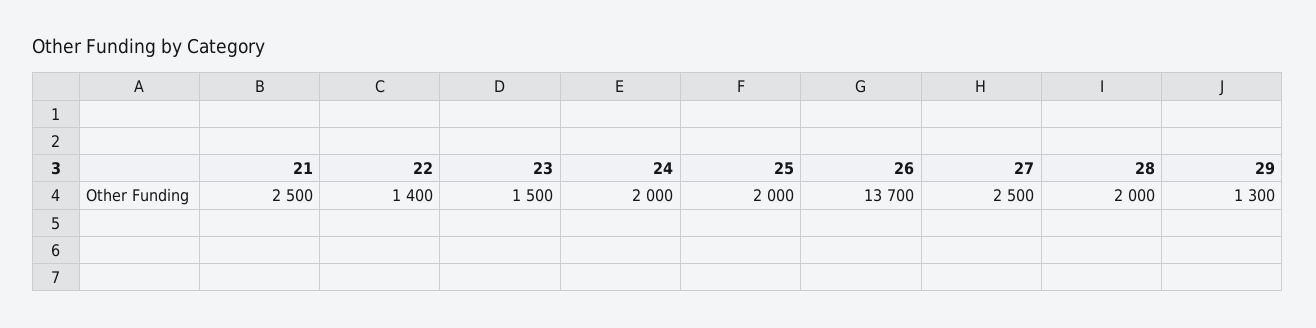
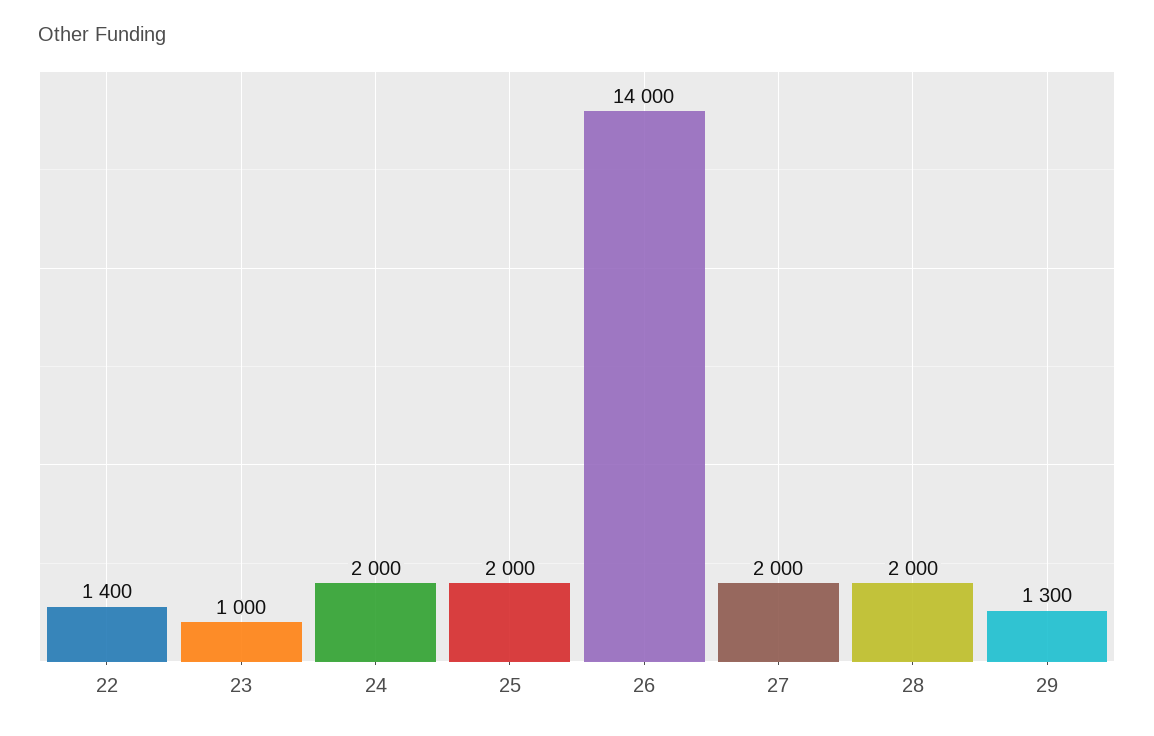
21: 2500 -> none
23: 1500 -> 1000
26: 13700 -> 14000
27: 2500 -> 2000

